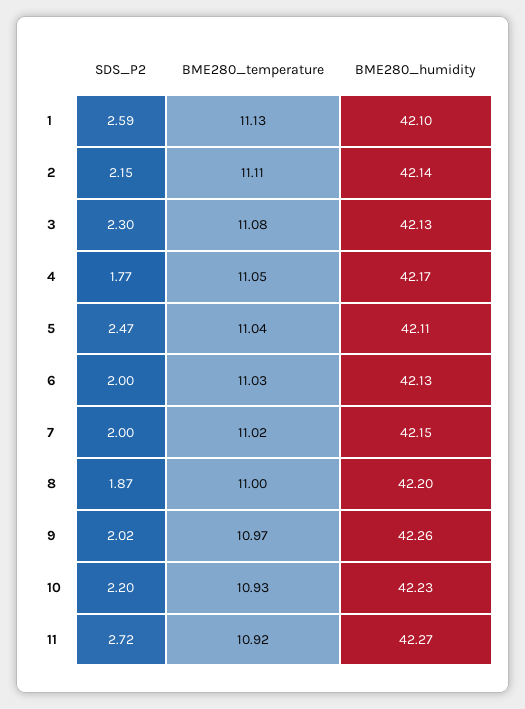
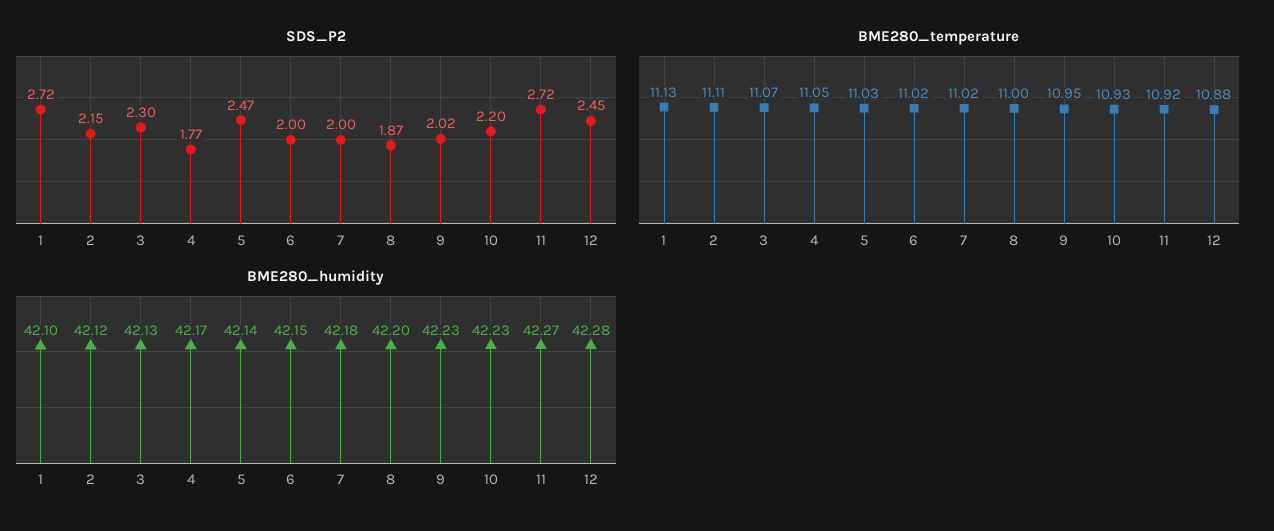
SDS_P2, 1: 2.59 -> 2.72
BME280_humidity, 2: 42.14 -> 42.12
BME280_temperature, 3: 11.08 -> 11.07
BME280_temperature, 5: 11.04 -> 11.03
BME280_humidity, 5: 42.11 -> 42.14
BME280_temperature, 6: 11.03 -> 11.02
BME280_humidity, 6: 42.13 -> 42.15
BME280_humidity, 7: 42.15 -> 42.18
BME280_temperature, 9: 10.97 -> 10.95
BME280_humidity, 9: 42.26 -> 42.23
SDS_P2, 12: none -> 2.45
BME280_temperature, 12: none -> 10.88
BME280_humidity, 12: none -> 42.28

